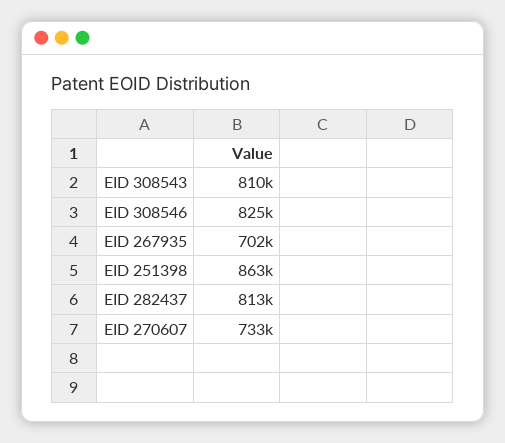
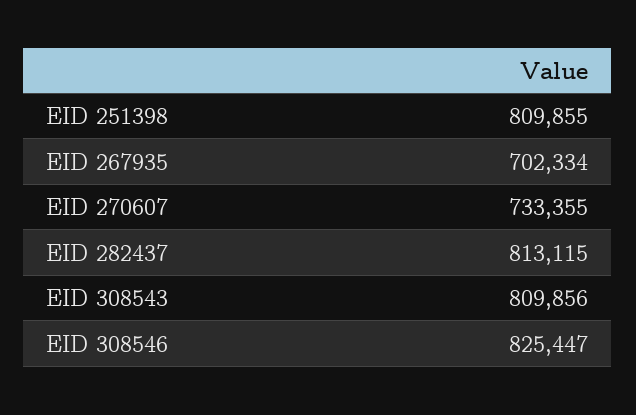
EID 251398: 863000 -> 809855

